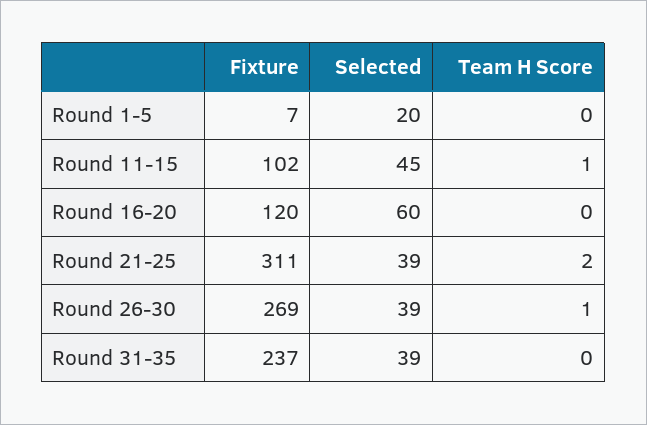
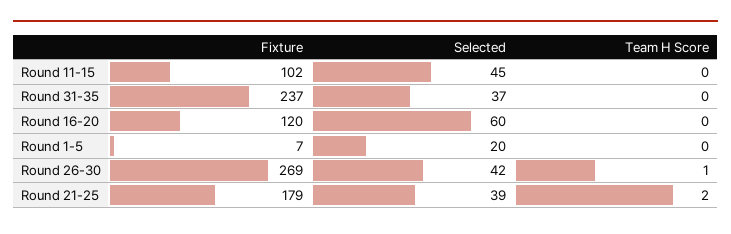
Team H Score, Round 11-15: 1 -> 0
Fixture, Round 21-25: 311 -> 179
Selected, Round 26-30: 39 -> 42
Selected, Round 31-35: 39 -> 37

